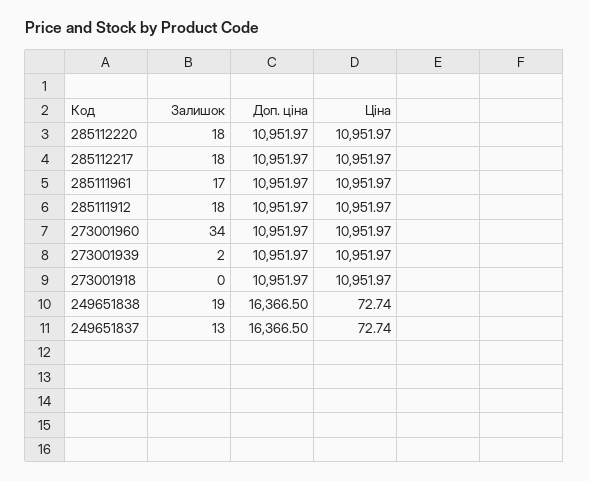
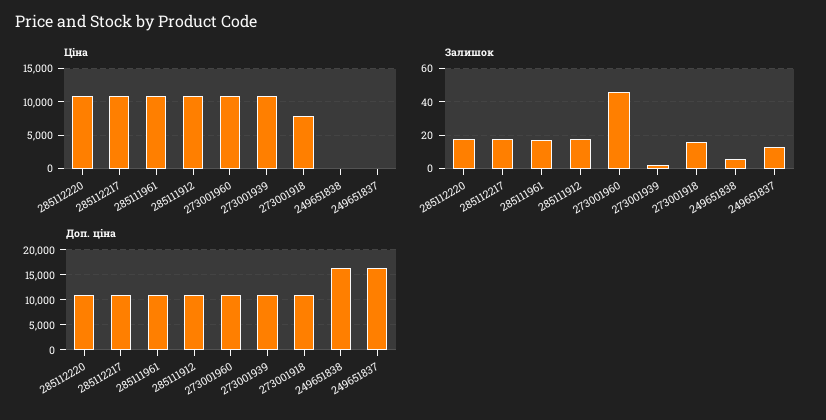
Залишок, 273001960: 34 -> 45
Залишок, 273001918: 0 -> 15
Ціна, 273001918: 10951.97 -> 8000
Залишок, 249651838: 19 -> 5

